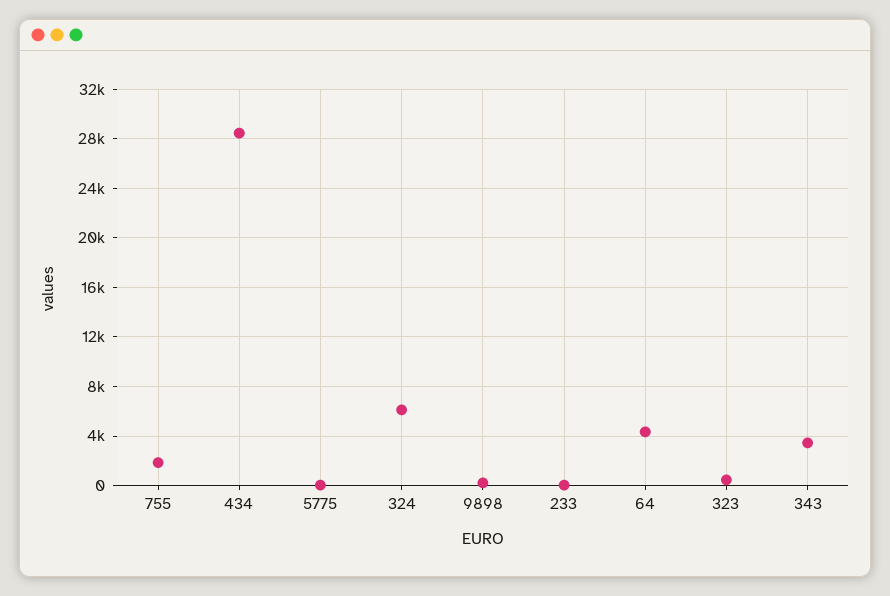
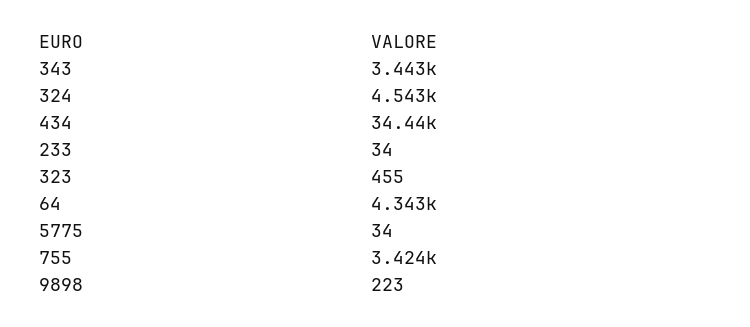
755: 2000 -> 3424
434: 28500 -> 34440
324: 6000 -> 4543

